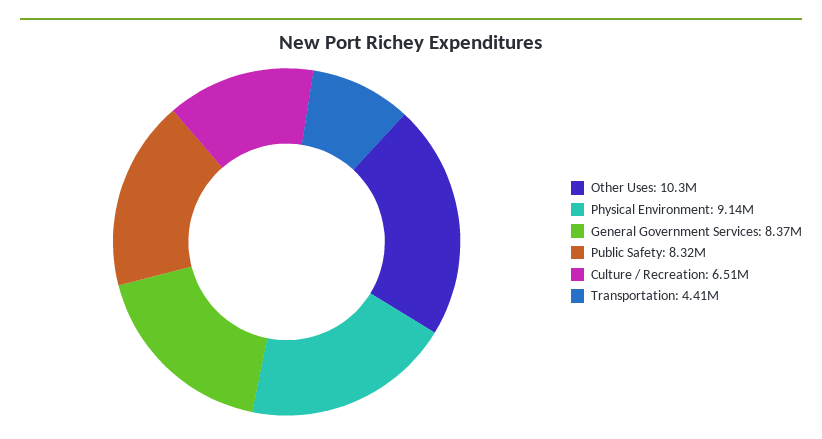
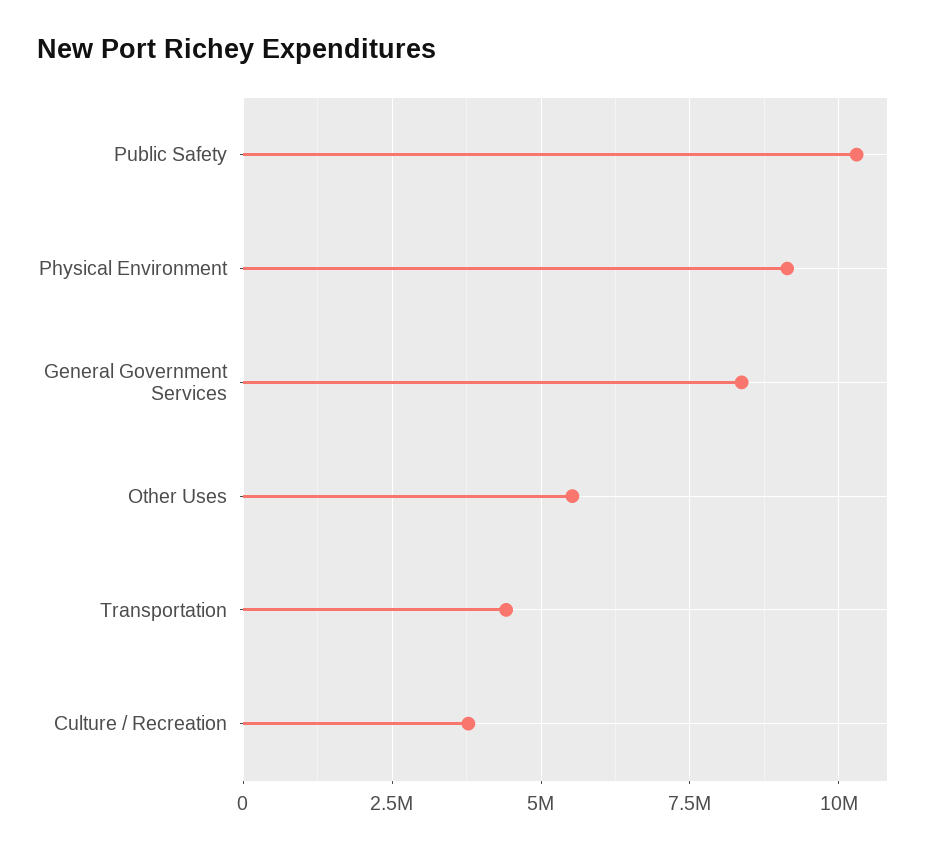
Other Uses: 10300000 -> 5500000
Public Safety: 8320000 -> 10250000
Culture / Recreation: 6510000 -> 3750000

